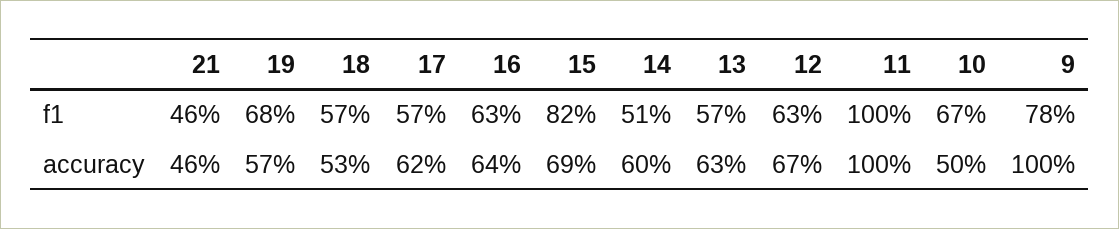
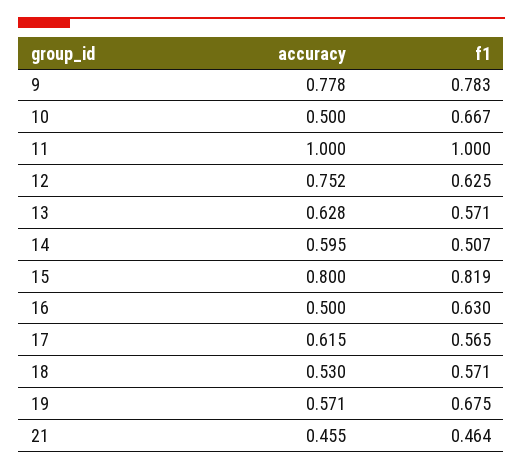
16, accuracy: 0.64 -> 0.5
15, accuracy: 0.69 -> 0.8
12, accuracy: 0.67 -> 0.752
9, accuracy: 1 -> 0.778

